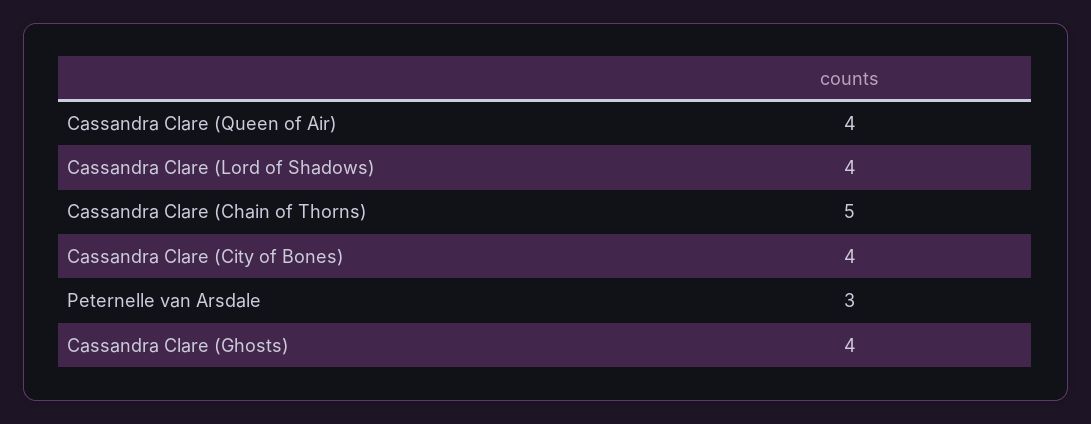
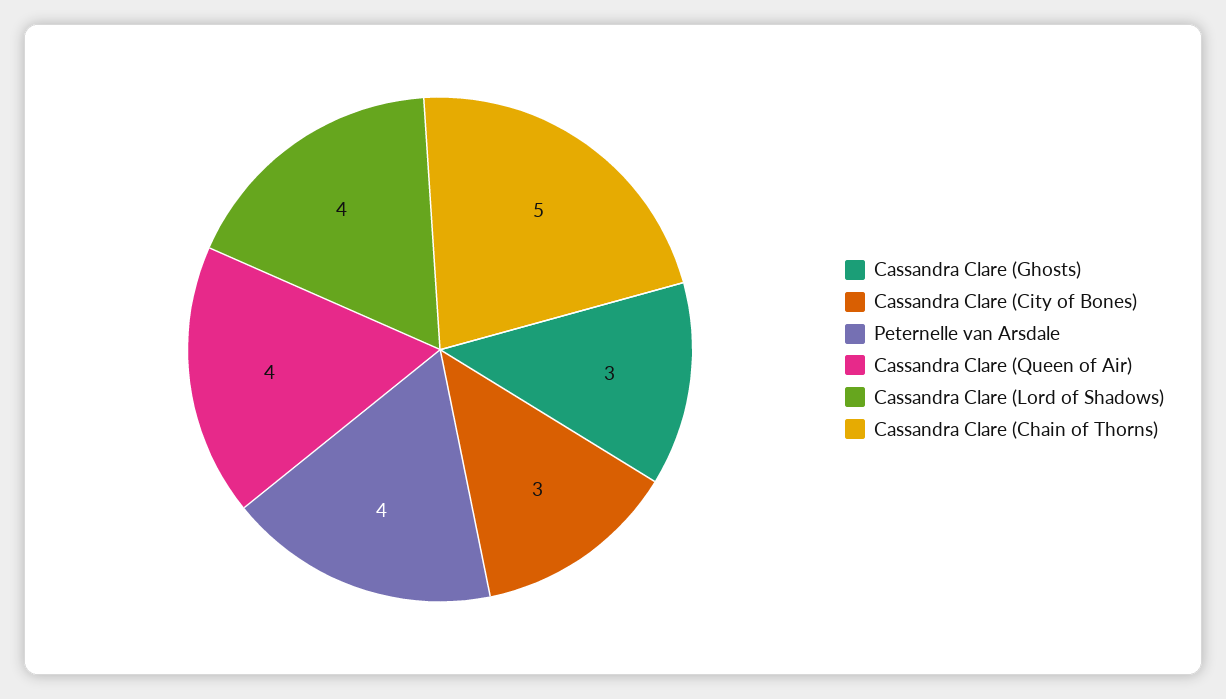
Cassandra Clare (City of Bones): 4 -> 3
Peternelle van Arsdale: 3 -> 4
Cassandra Clare (Ghosts): 4 -> 3

